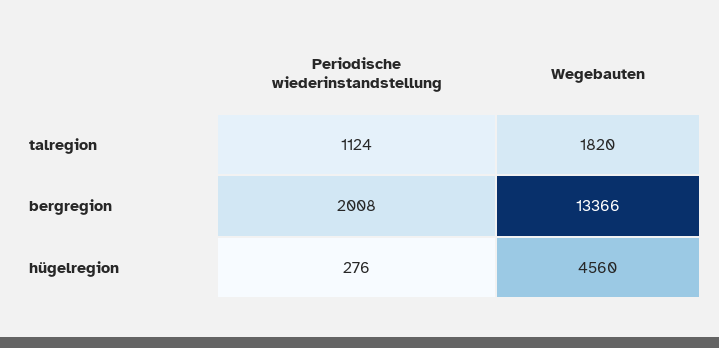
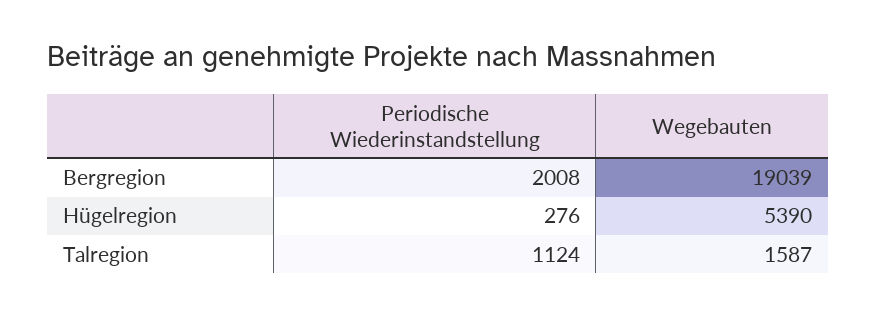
Wegebauten, talregion: 1820 -> 1587
Wegebauten, bergregion: 13366 -> 19039
Wegebauten, hügelregion: 4560 -> 5390

